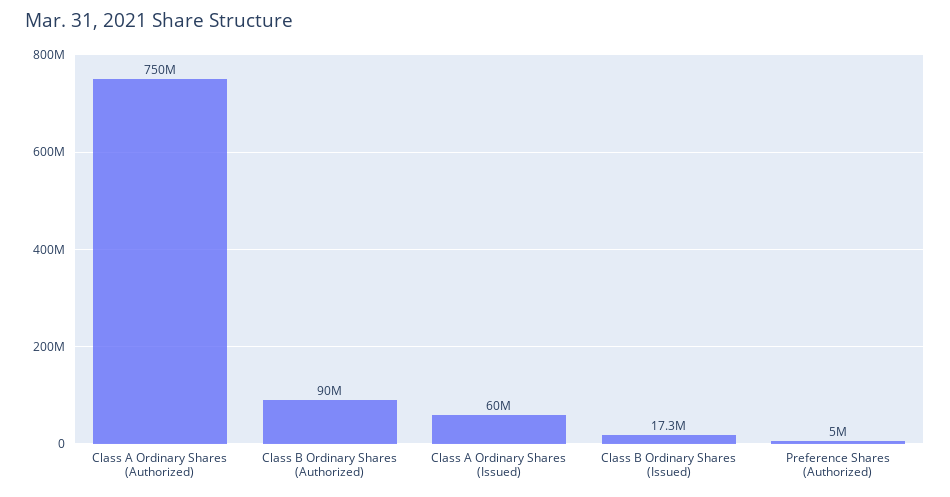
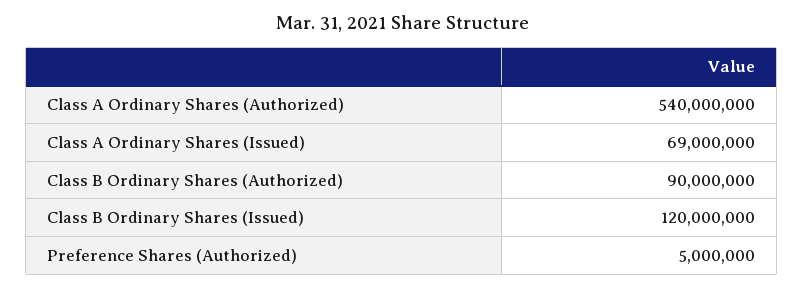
Class A Ordinary Shares (Authorized): 750000000 -> 540000000
Class A Ordinary Shares (Issued): 60000000 -> 69000000
Class B Ordinary Shares (Issued): 17300000 -> 120000000

